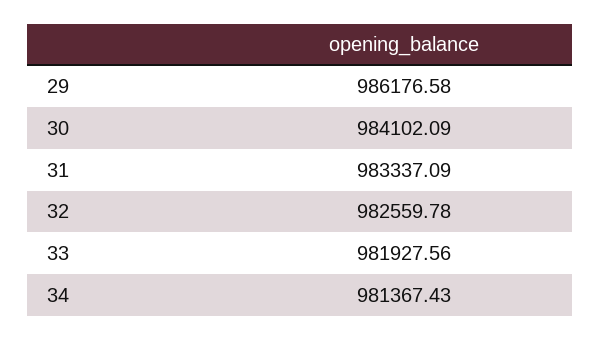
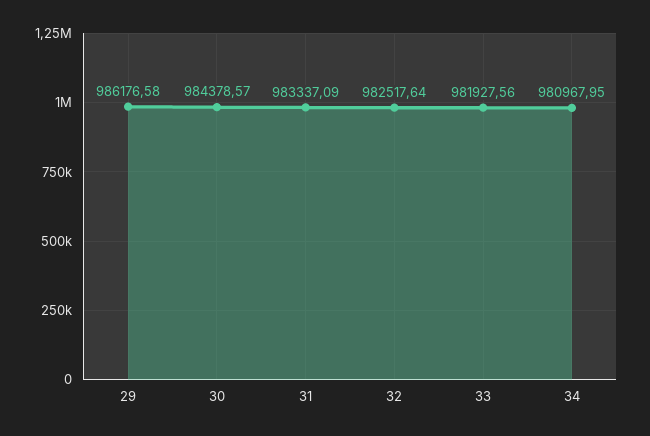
30: 984102.09 -> 984378.57
32: 982559.78 -> 982517.64
34: 981367.43 -> 980967.95

